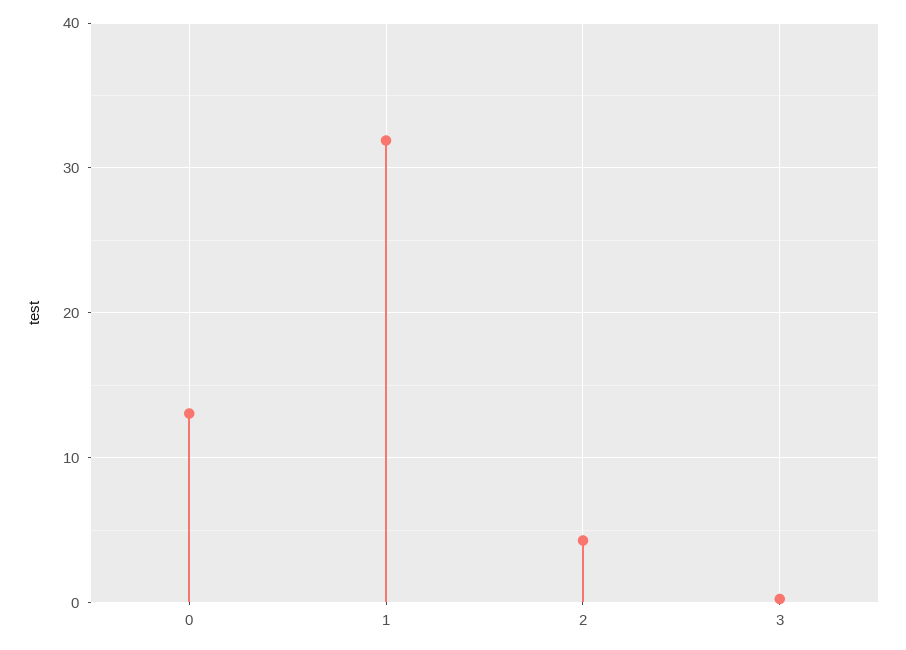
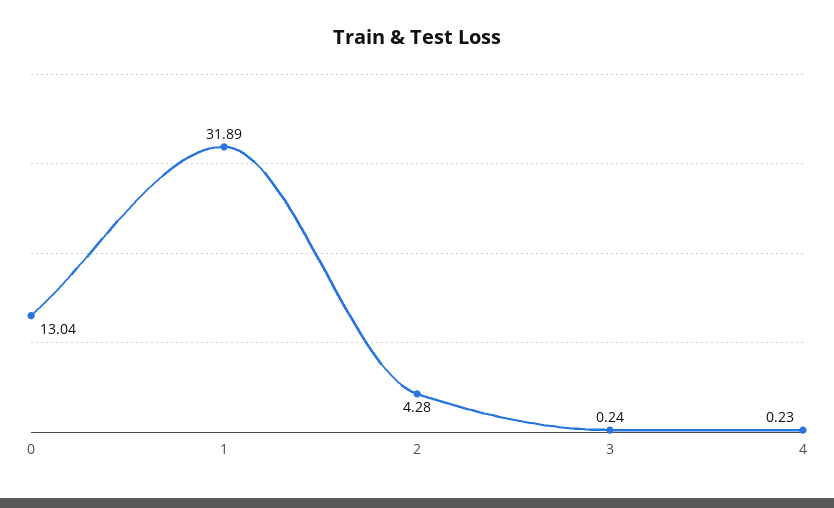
4: none -> 0.23

